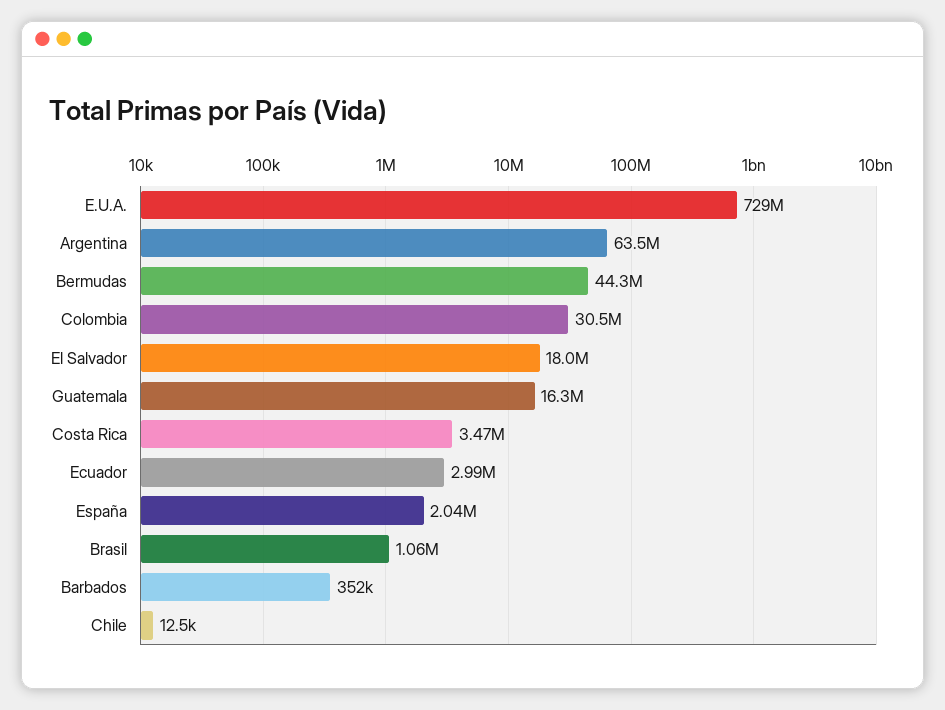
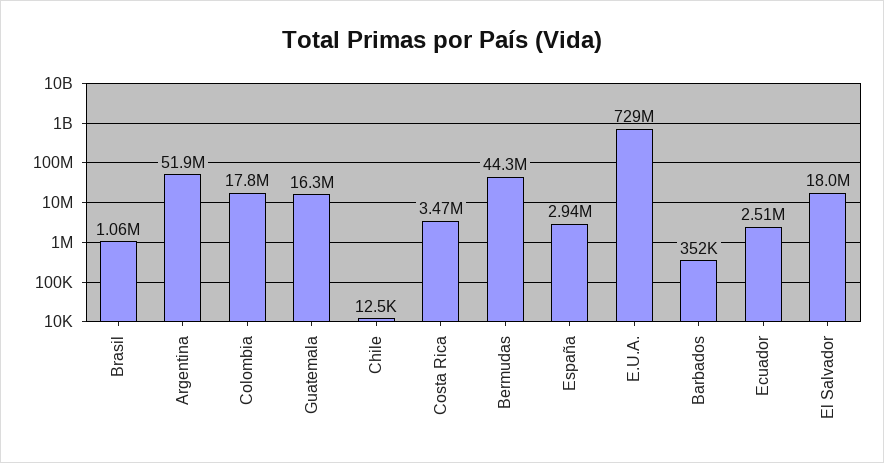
Argentina: 63500000 -> 51900000
Colombia: 30500000 -> 17800000
Ecuador: 2990000 -> 2510000
España: 2040000 -> 2940000

